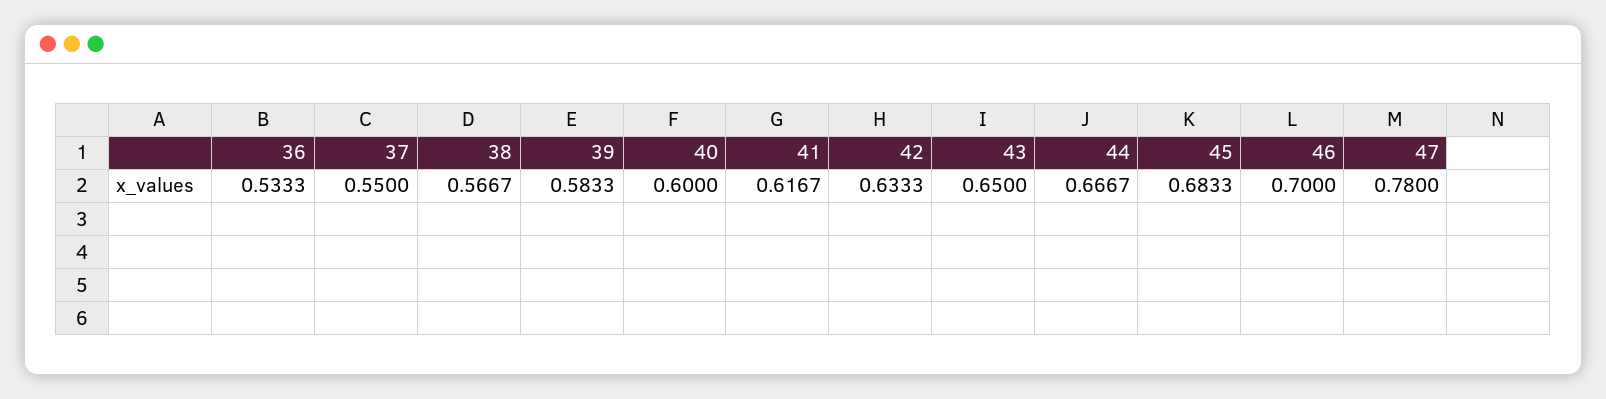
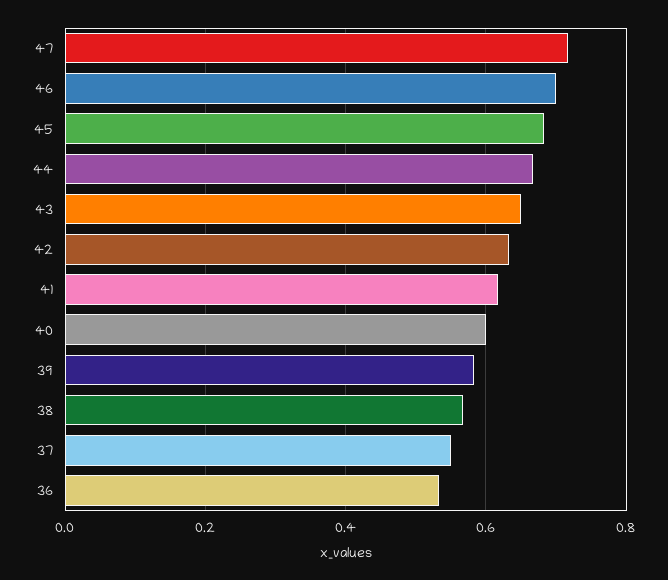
47: 0.78 -> 0.72

